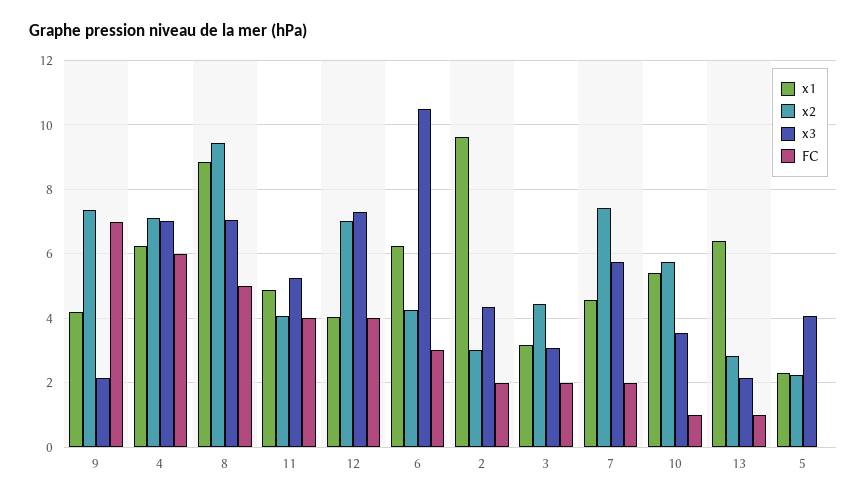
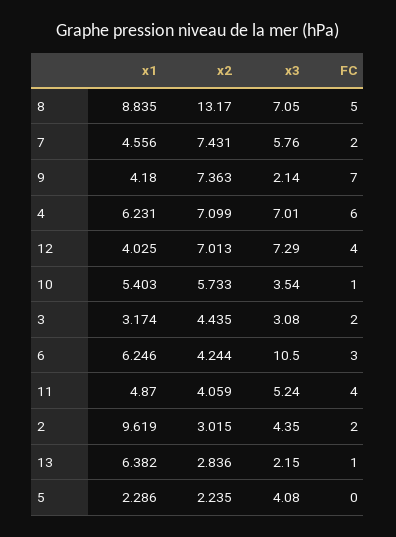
x2, 8: 9.4 -> 13.17

